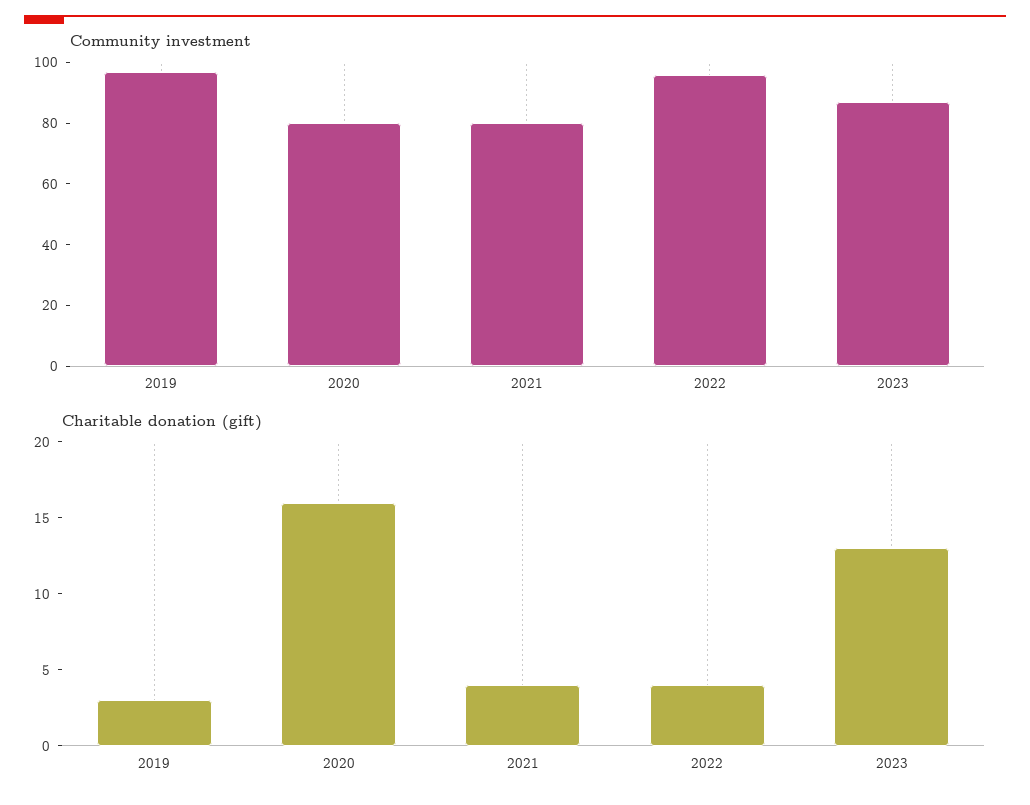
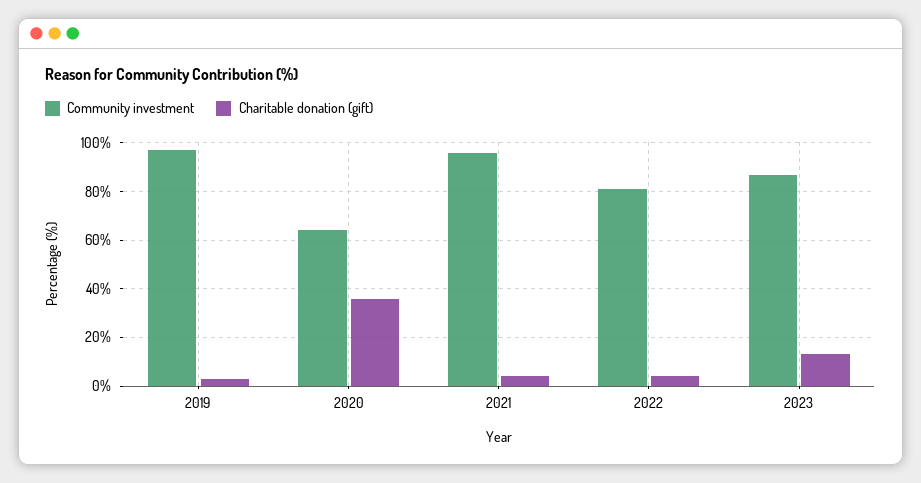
Community investment, 2020: 80 -> 65
Community investment, 2021: 80 -> 95
Community investment, 2022: 95 -> 80
Charitable donation (gift), 2020: 16 -> 35

